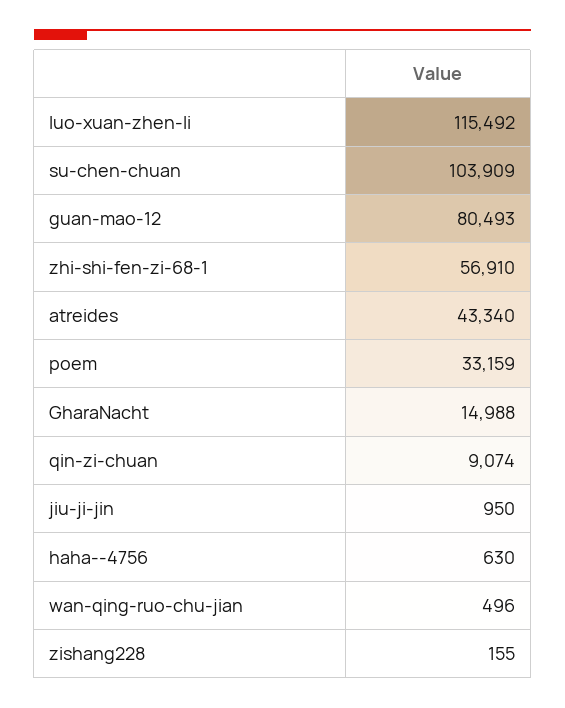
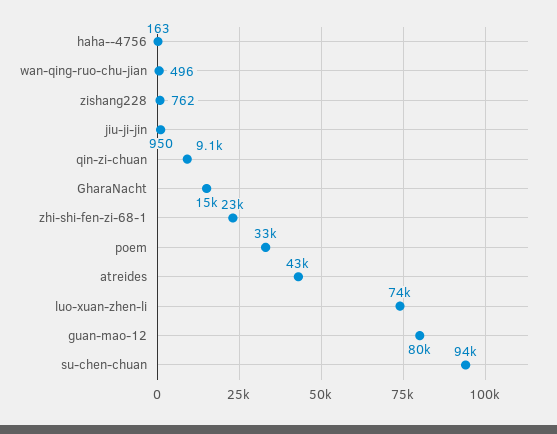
luo-xuan-zhen-li: 115492 -> 74000
su-chen-chuan: 103909 -> 94000
zhi-shi-fen-zi-68-1: 56910 -> 23000
haha--4756: 630 -> 163
zishang228: 155 -> 762

